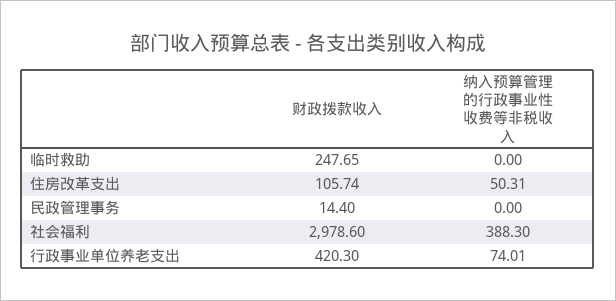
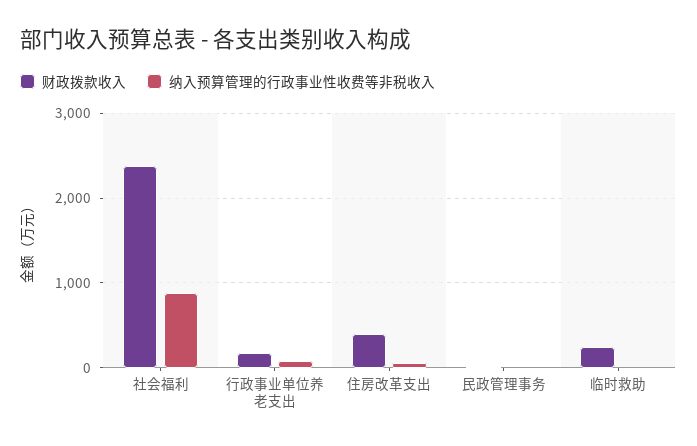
财政拨款收入, 住房改革支出: 105.74 -> 400
财政拨款收入, 社会福利: 2978.6 -> 2400
纳入预算管理的行政事业性收费等非税收入, 社会福利: 388.3 -> 900
财政拨款收入, 行政事业单位养老支出: 420.3 -> 200

